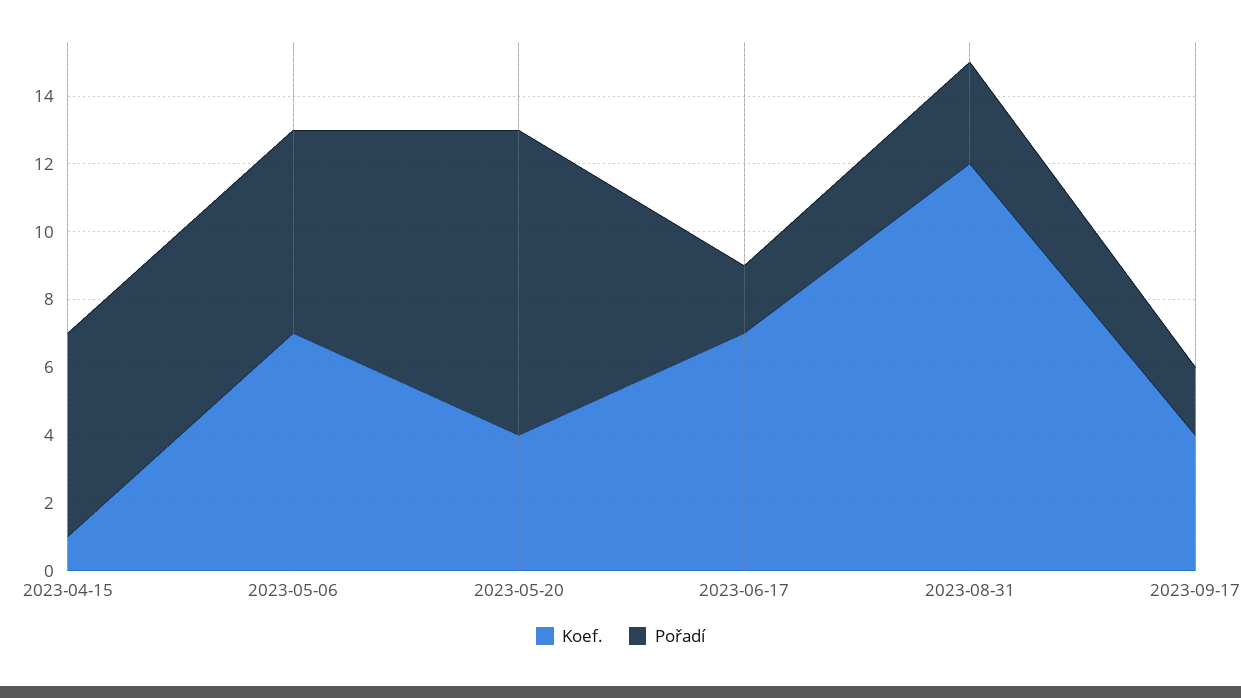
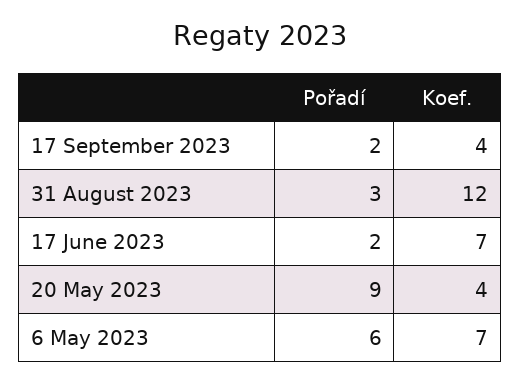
Koef., 2023-04-15: 1 -> none
Pořadí, 2023-04-15: 6 -> none

